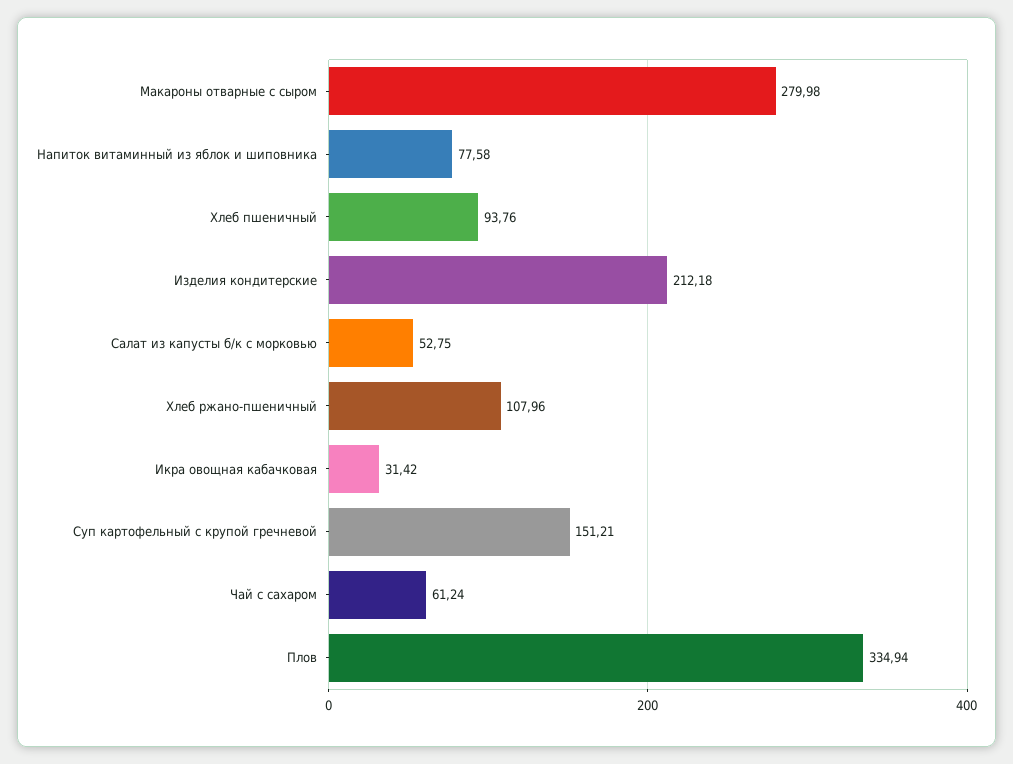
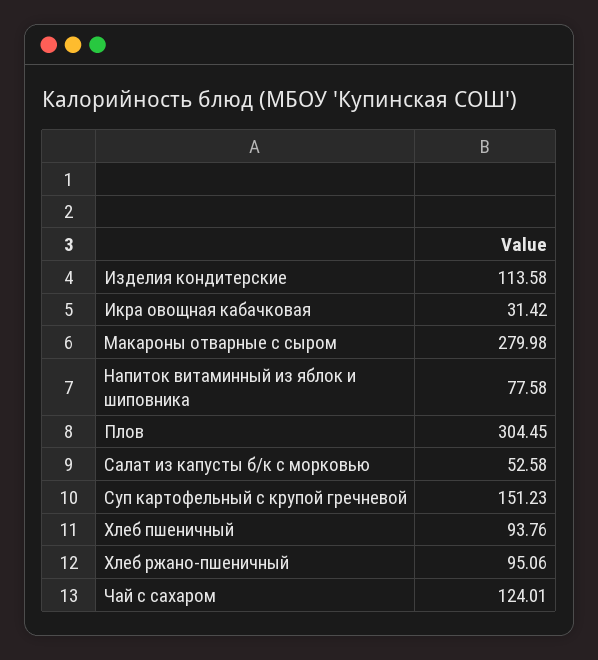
Изделия кондитерские: 212.18 -> 113.58
Салат из капусты б/к с морковью: 52.75 -> 52.58
Хлеб ржано-пшеничный: 107.96 -> 95.06
Суп картофельный с крупой гречневой: 151.21 -> 151.23
Чай с сахаром: 61.24 -> 124.01
Плов: 334.94 -> 304.45

